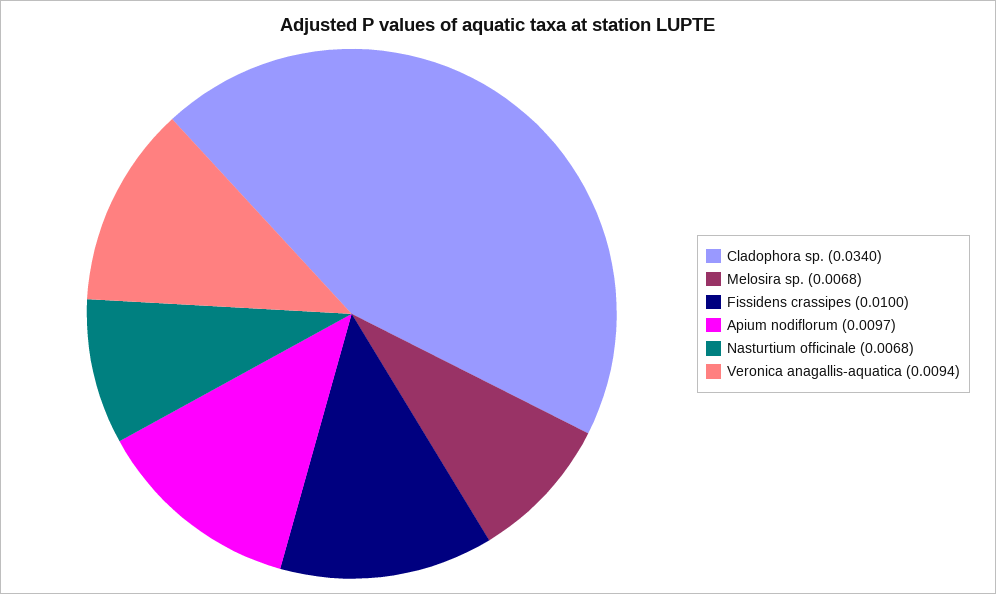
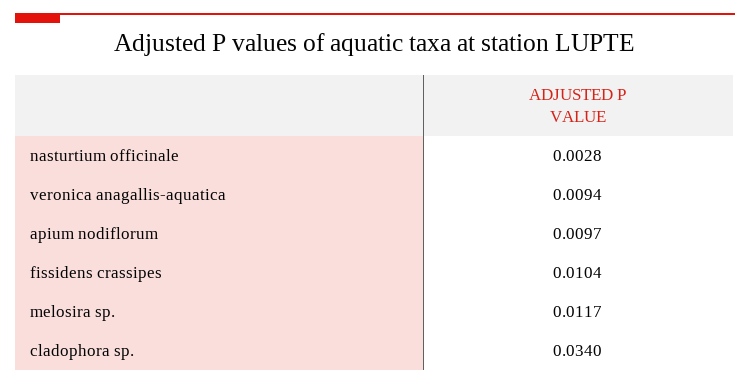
Melosira sp.: 0.0068 -> 0.0117
Fissidens crassipes: 0.01 -> 0.0104
Nasturtium officinale: 0.0068 -> 0.0028

